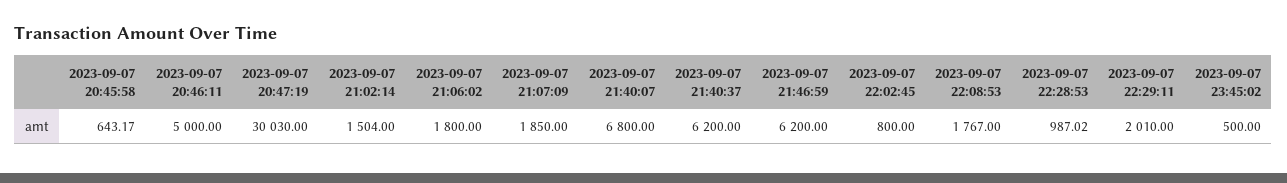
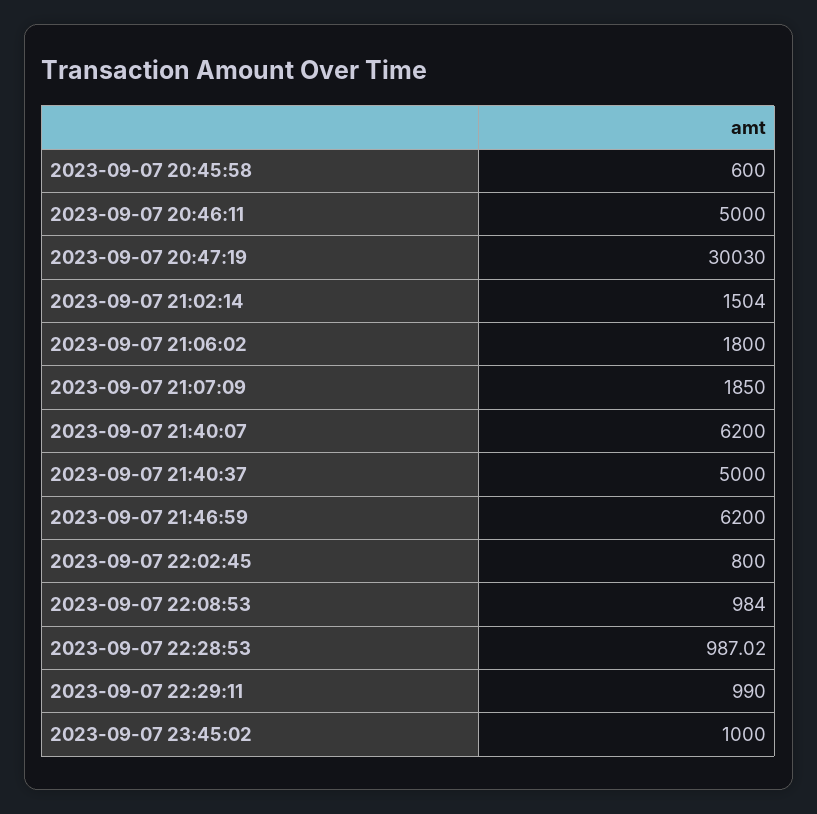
2023-09-07 20:45:58: 643.17 -> 600
2023-09-07 21:40:07: 6800 -> 6200
2023-09-07 21:40:37: 6200 -> 5000
2023-09-07 22:08:53: 1767 -> 984
2023-09-07 22:29:11: 2010 -> 990
2023-09-07 23:45:02: 500 -> 1000

